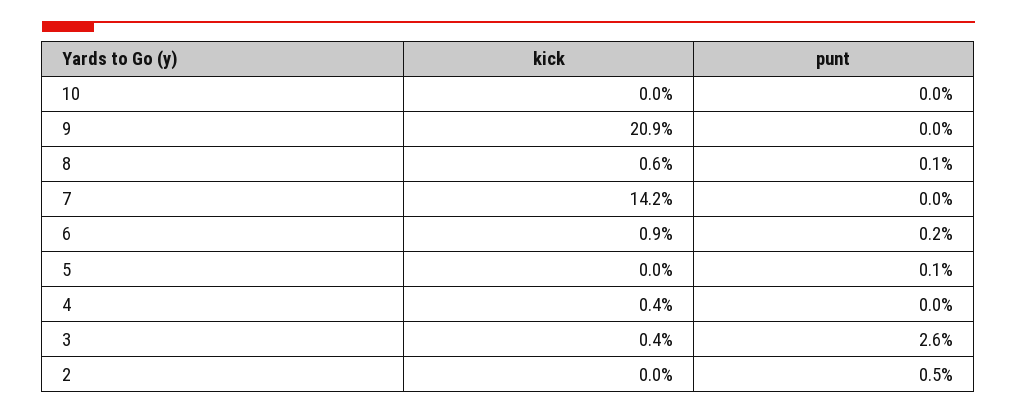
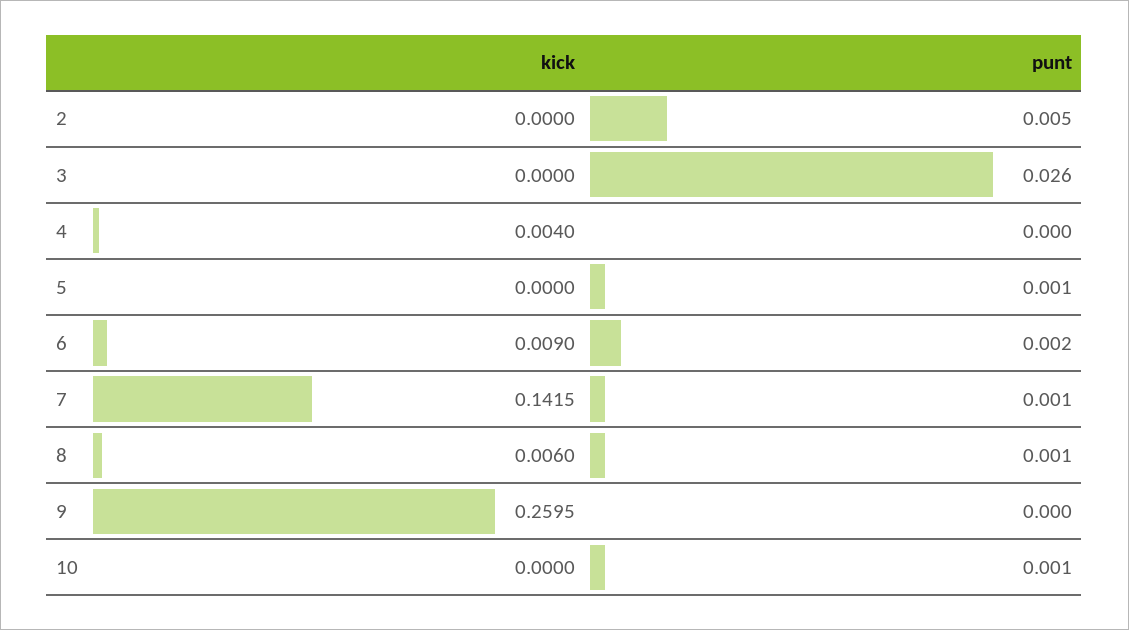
punt, 10: 0 -> 0.001
kick, 9: 0.209 -> 0.2595
punt, 7: 0 -> 0.001
kick, 3: 0.004 -> 0

